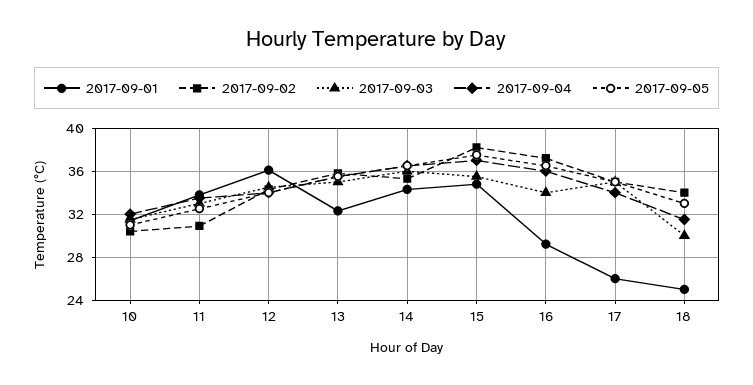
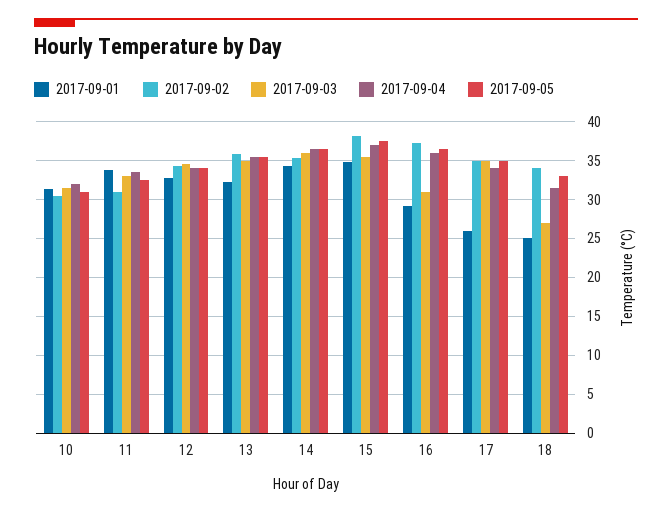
2017-09-01, 12: 36 -> 33
2017-09-03, 16: 34 -> 31
2017-09-03, 18: 30 -> 27

